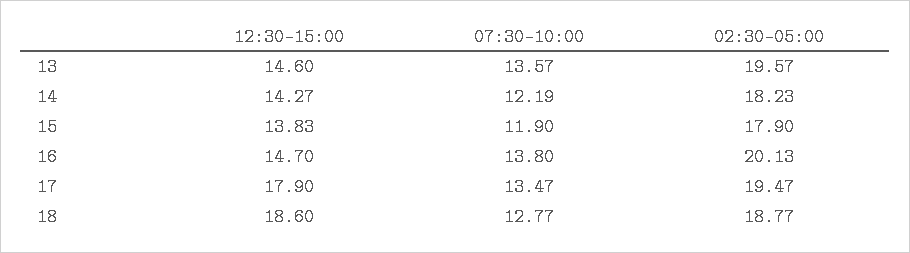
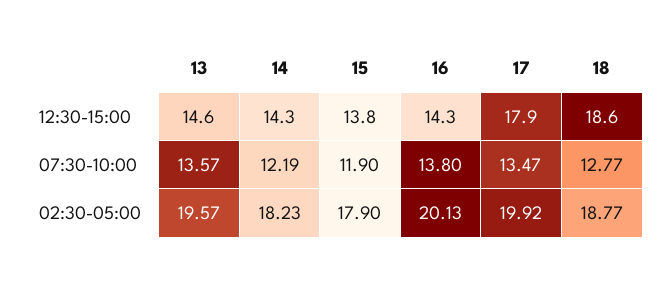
12:30-15:00, 16: 14.7 -> 14.3
02:30-05:00, 17: 19.47 -> 19.92

